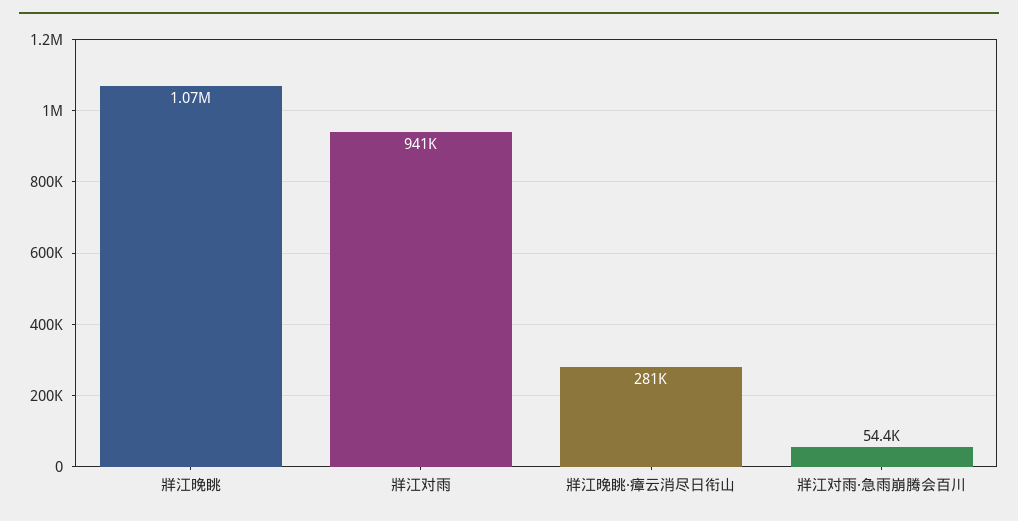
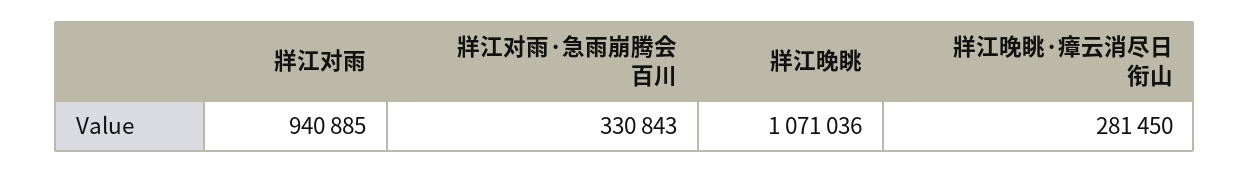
牂江对雨·急雨崩腾会百川: 54400 -> 330843

